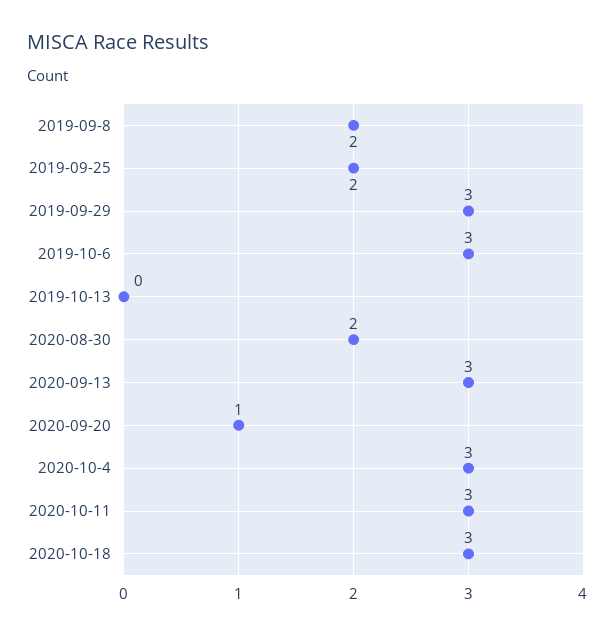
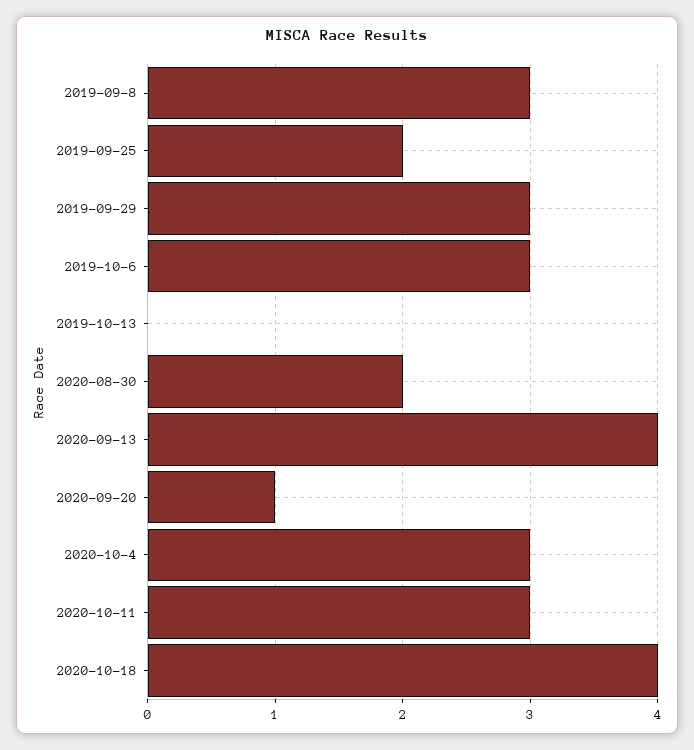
2019-09-8: 2 -> 3
2020-09-13: 3 -> 4
2020-10-18: 3 -> 4

